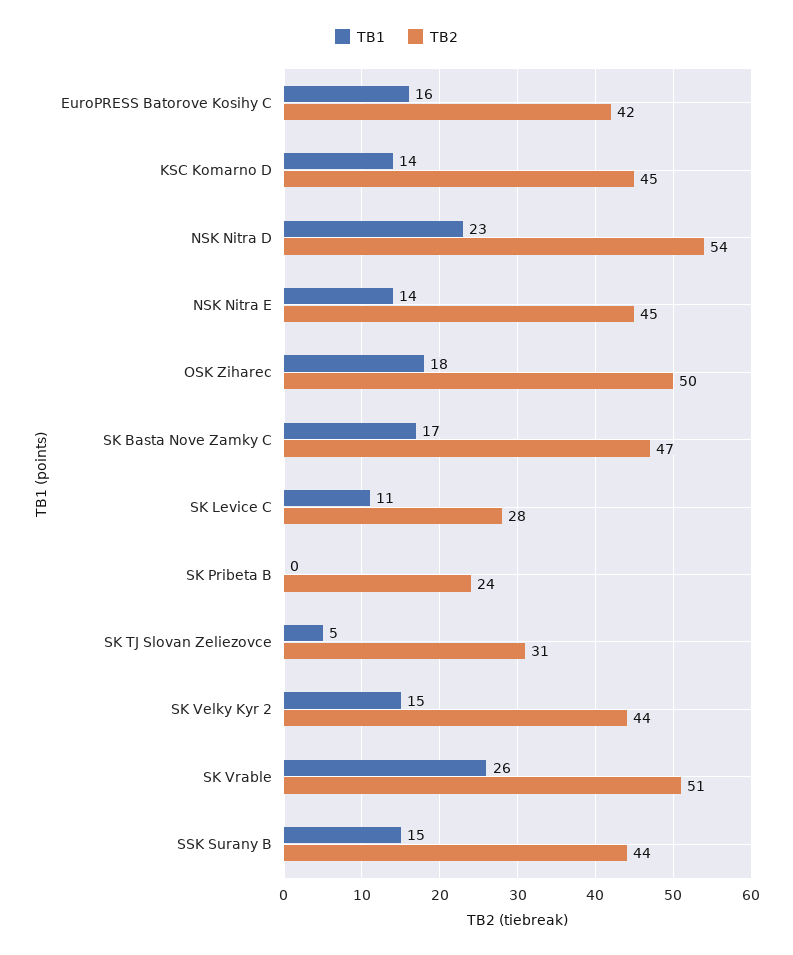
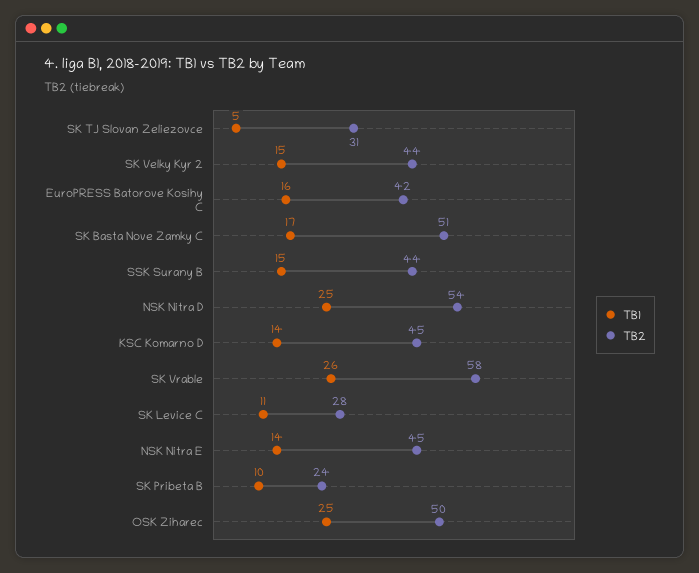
TB1, NSK Nitra D: 23 -> 25
TB1, OSK Ziharec: 18 -> 25
TB2, SK Basta Nove Zamky C: 47 -> 51
TB1, SK Pribeta B: 0 -> 10
TB2, SK Vrable: 51 -> 58

